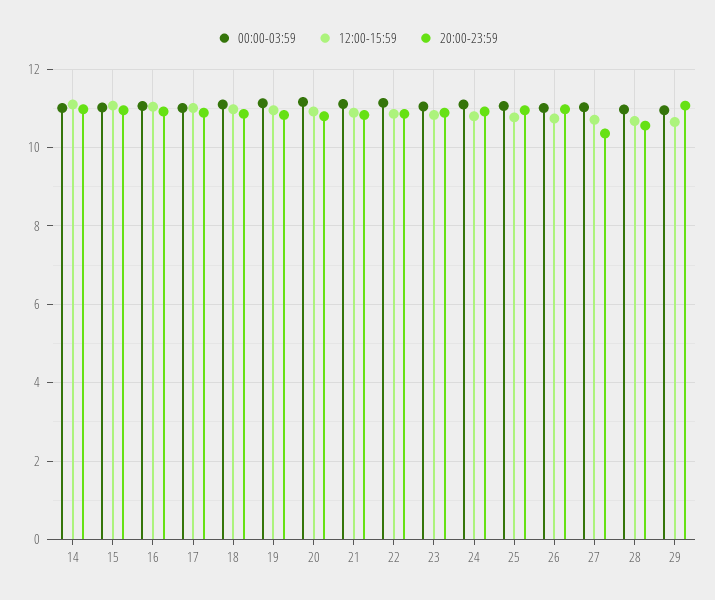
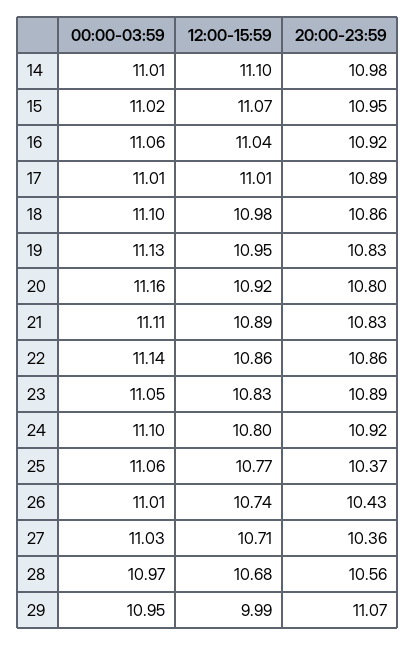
20:00-23:59, 25: 11 -> 10.37
20:00-23:59, 26: 11 -> 10.43
12:00-15:59, 29: 10.6 -> 9.99

